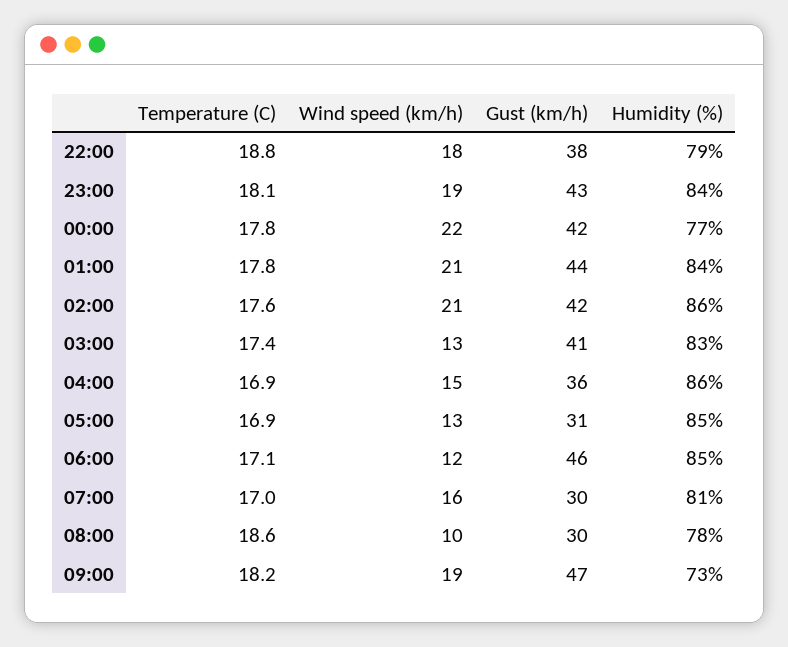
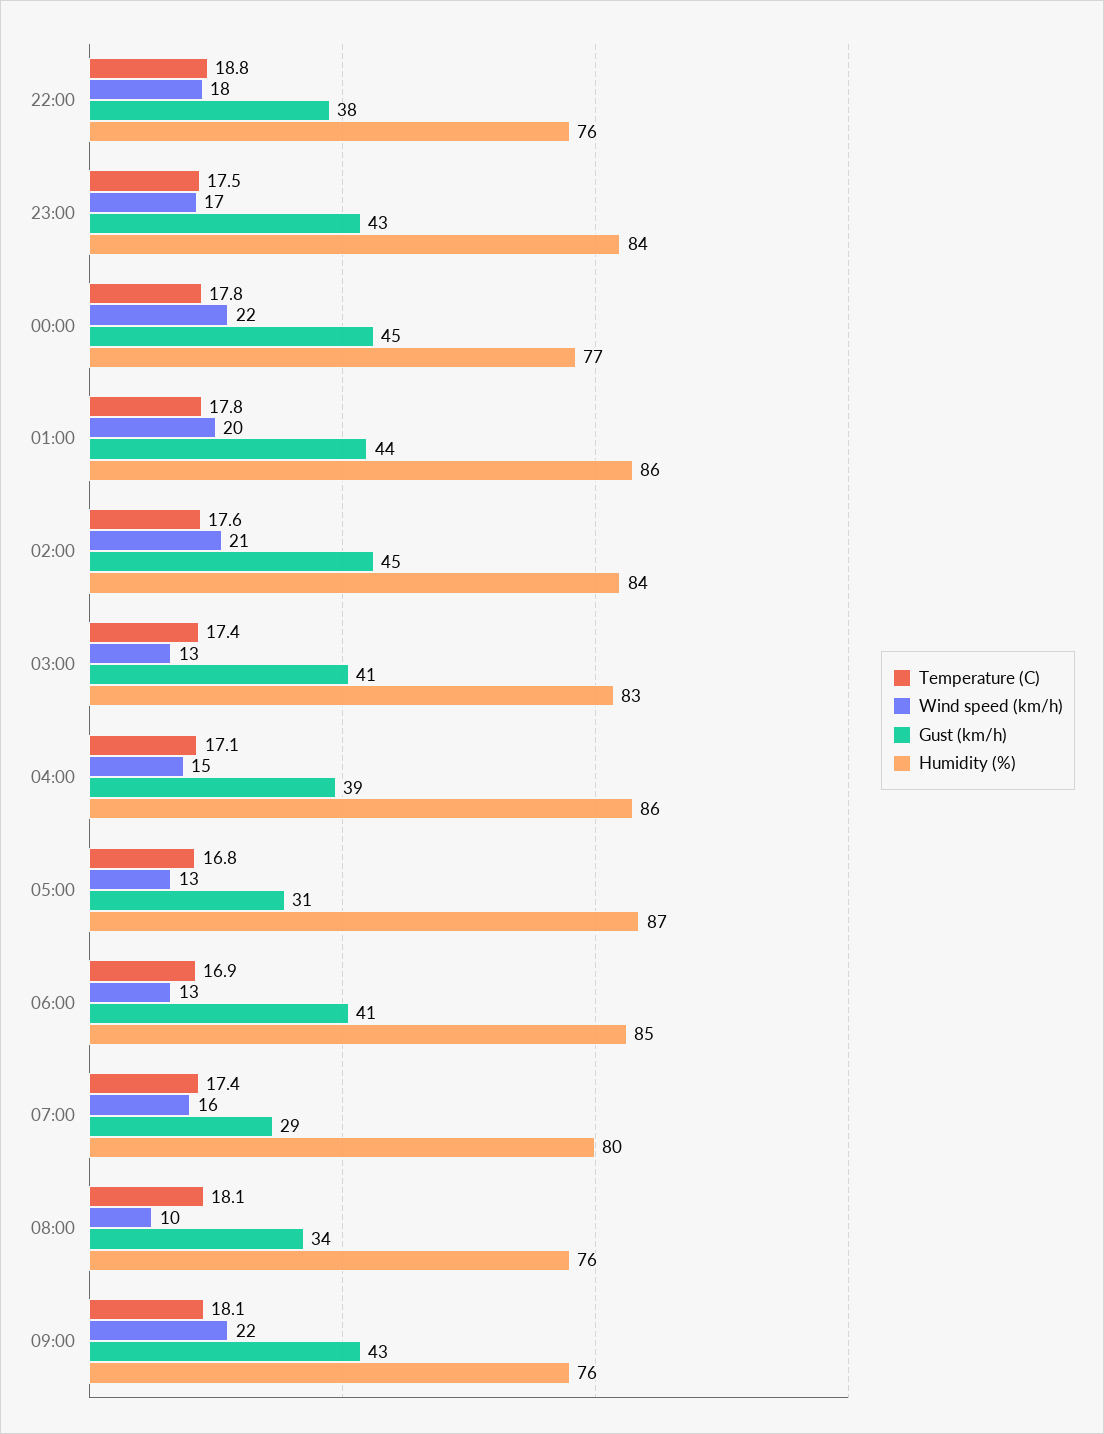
Humidity (%), 22:00: 79 -> 76
Temperature (C), 23:00: 18.1 -> 17.5
Wind speed (km/h), 23:00: 19 -> 17
Gust (km/h), 00:00: 42 -> 45
Wind speed (km/h), 01:00: 21 -> 20
Humidity (%), 01:00: 84 -> 86
Gust (km/h), 02:00: 42 -> 45
Humidity (%), 02:00: 86 -> 84
Temperature (C), 04:00: 16.9 -> 17.1
Gust (km/h), 04:00: 36 -> 39
Temperature (C), 05:00: 16.9 -> 16.8
Humidity (%), 05:00: 85 -> 87
Temperature (C), 06:00: 17.1 -> 16.9
Wind speed (km/h), 06:00: 12 -> 13
Gust (km/h), 06:00: 46 -> 41
Temperature (C), 07:00: 17 -> 17.4
Gust (km/h), 07:00: 30 -> 29
Humidity (%), 07:00: 81 -> 80
Temperature (C), 08:00: 18.6 -> 18.1
Gust (km/h), 08:00: 30 -> 34
Humidity (%), 08:00: 78 -> 76
Temperature (C), 09:00: 18.2 -> 18.1
Wind speed (km/h), 09:00: 19 -> 22
Gust (km/h), 09:00: 47 -> 43
Humidity (%), 09:00: 73 -> 76

